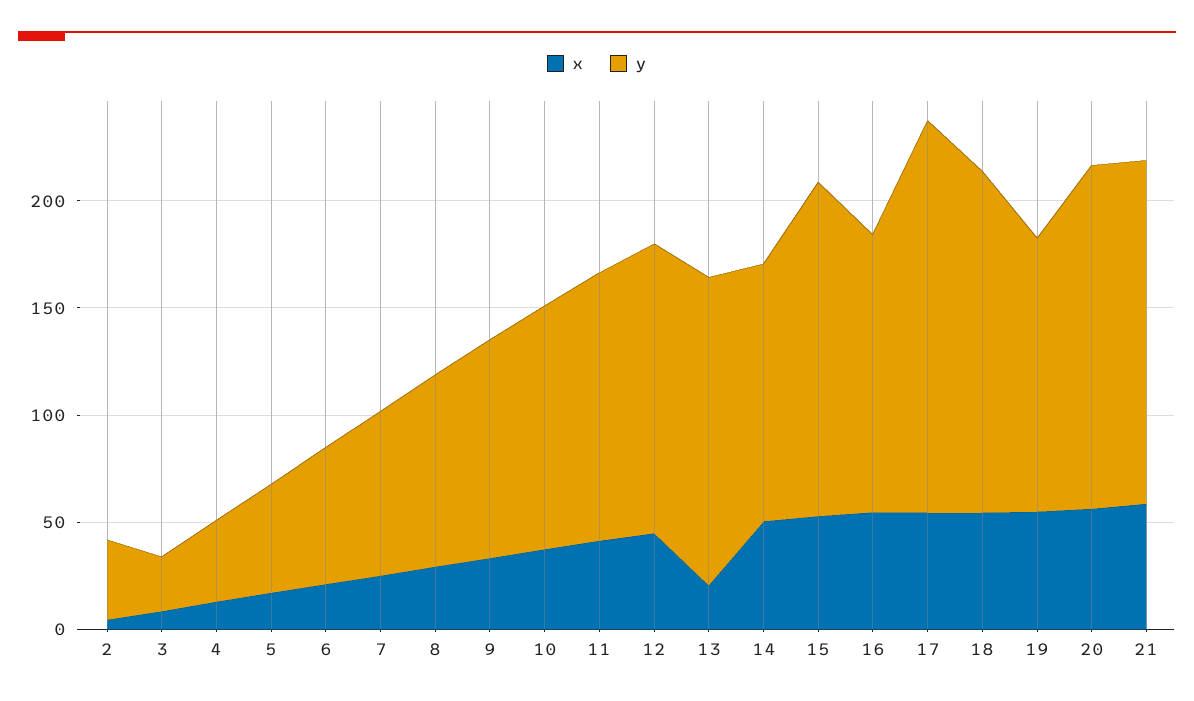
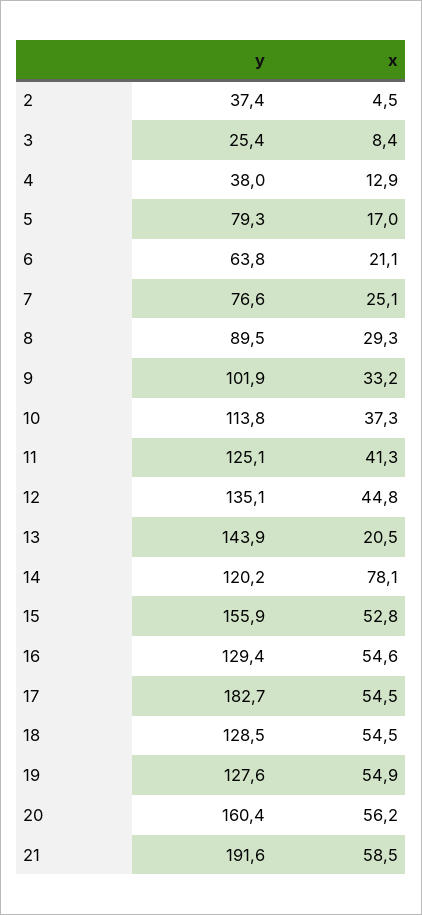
y, 5: 50 -> 79.3
x, 14: 50 -> 78.1
y, 18: 160 -> 128.5
y, 21: 160 -> 191.6

